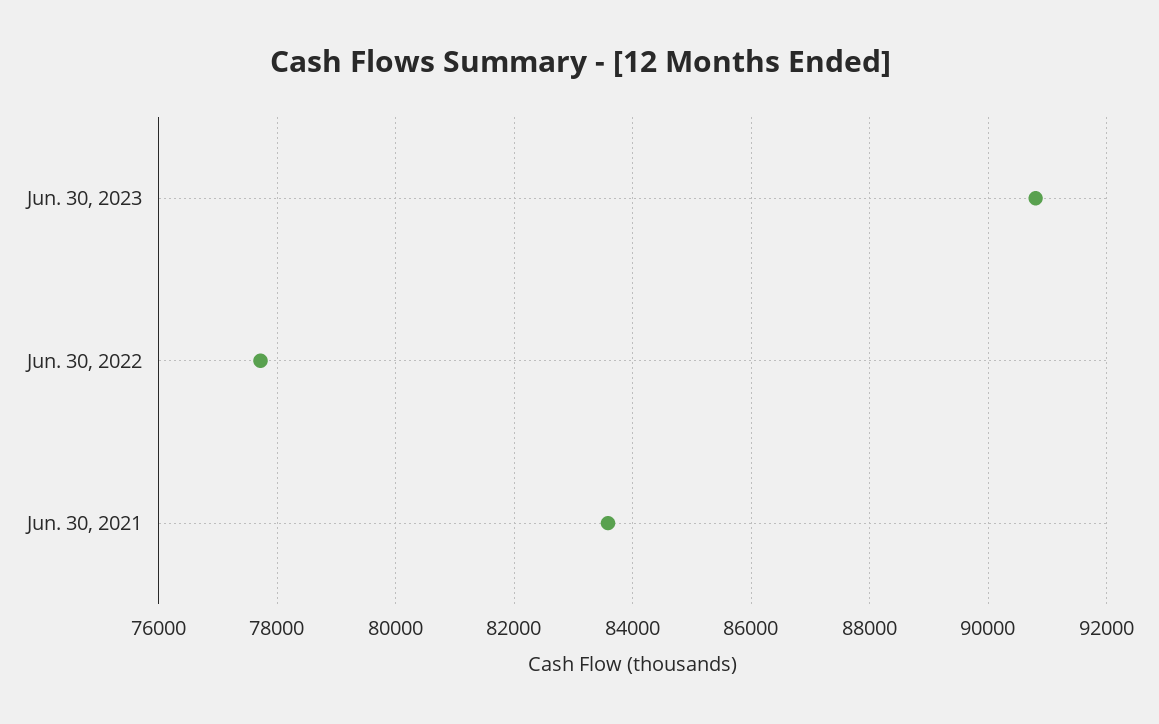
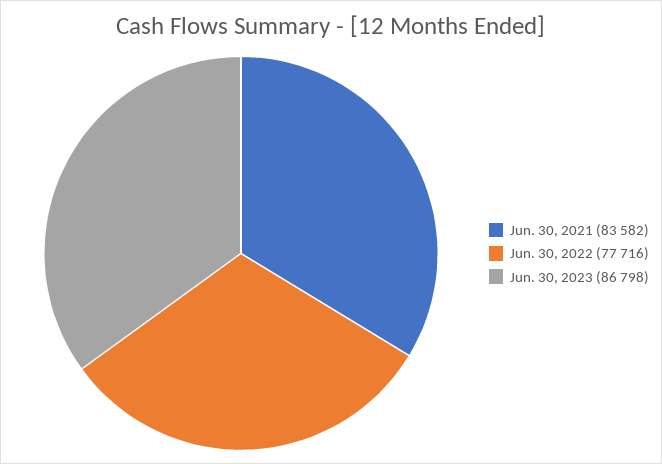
Jun. 30, 2023: 90800 -> 86798

